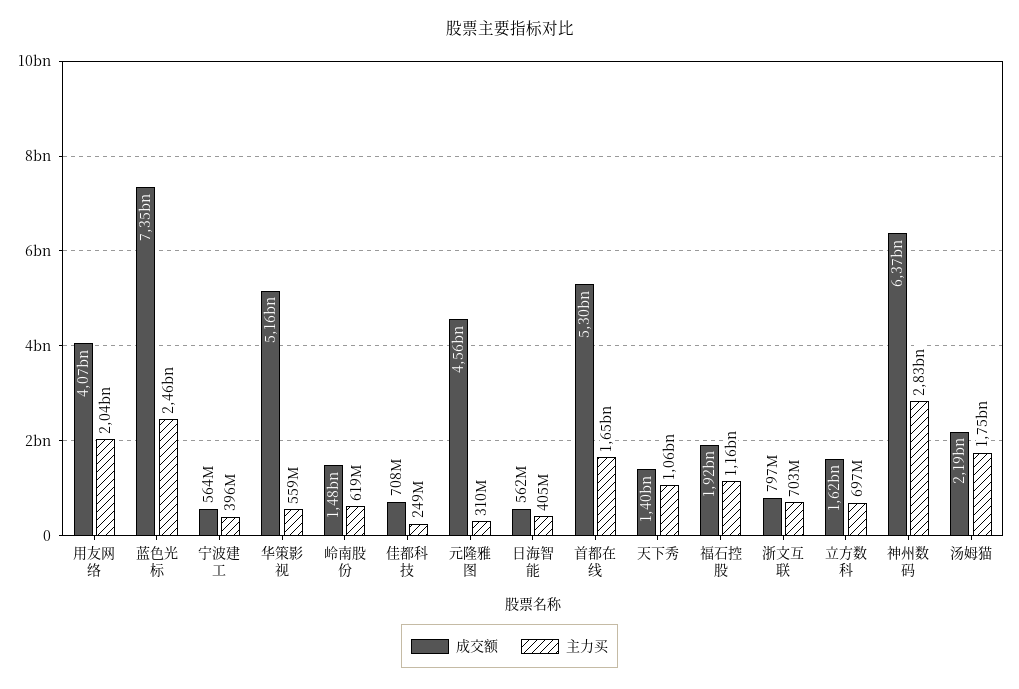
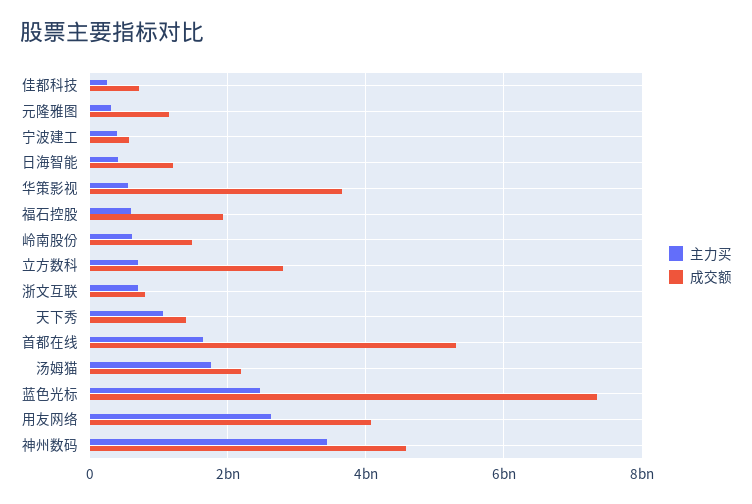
主力买, 用友网络: 2040000000 -> 2600000000
成交额, 华策影视: 5160000000 -> 3600000000
成交额, 元隆雅图: 4560000000 -> 1200000000
成交额, 日海智能: 562000000 -> 1200000000
主力买, 福石控股: 1160000000 -> 600000000
成交额, 立方数科: 1620000000 -> 2800000000
成交额, 神州数码: 6370000000 -> 4600000000
主力买, 神州数码: 2830000000 -> 3400000000

